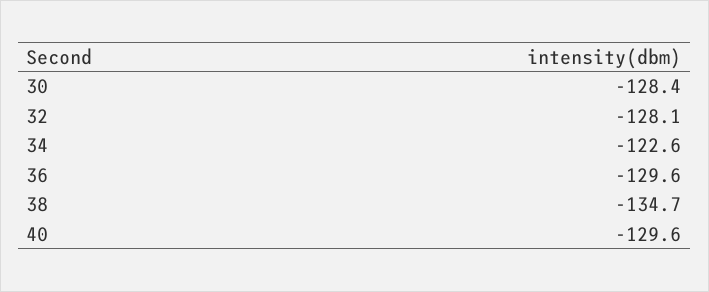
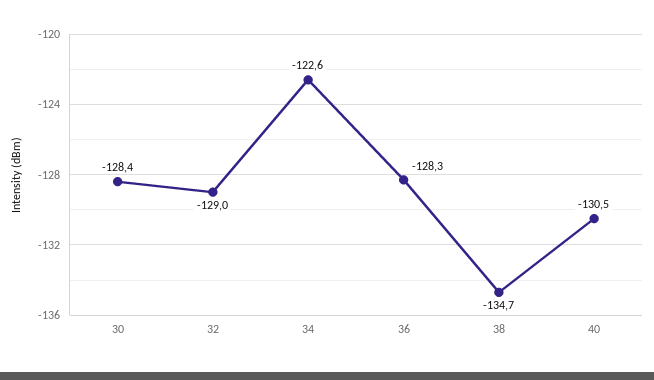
32: -128.1 -> -129
36: -129.6 -> -128.3
40: -129.6 -> -130.5

